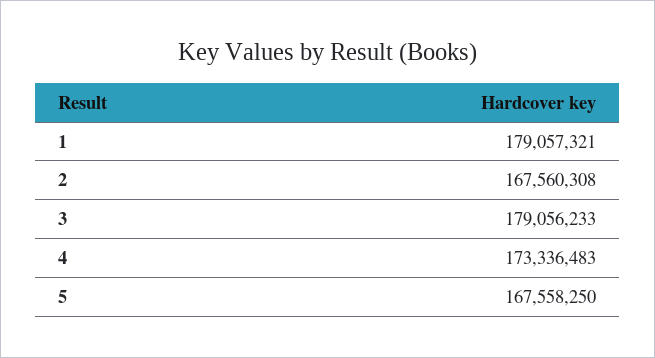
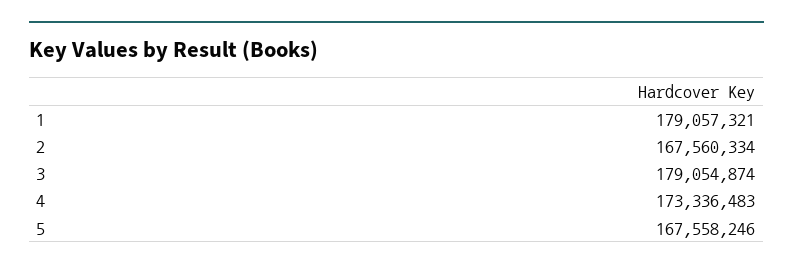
2: 167560308 -> 167560334
3: 179056233 -> 179054874
5: 167558250 -> 167558246

